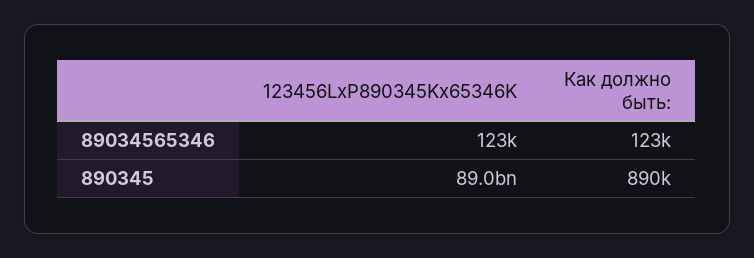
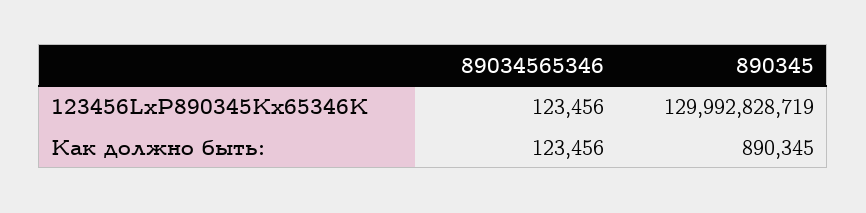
123456LxP890345Kx65346K, 890345: 89000000000 -> 129992828719

